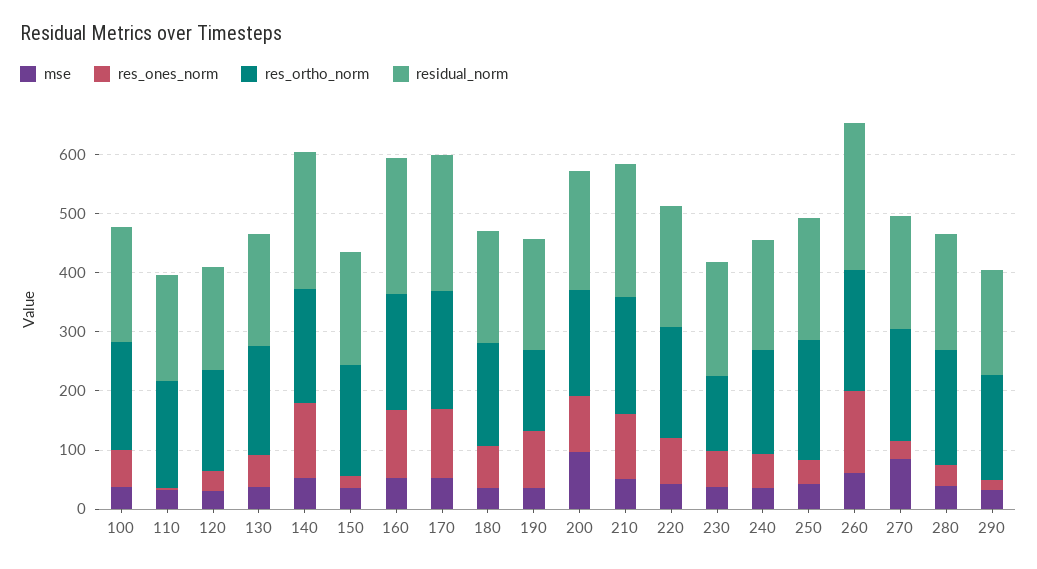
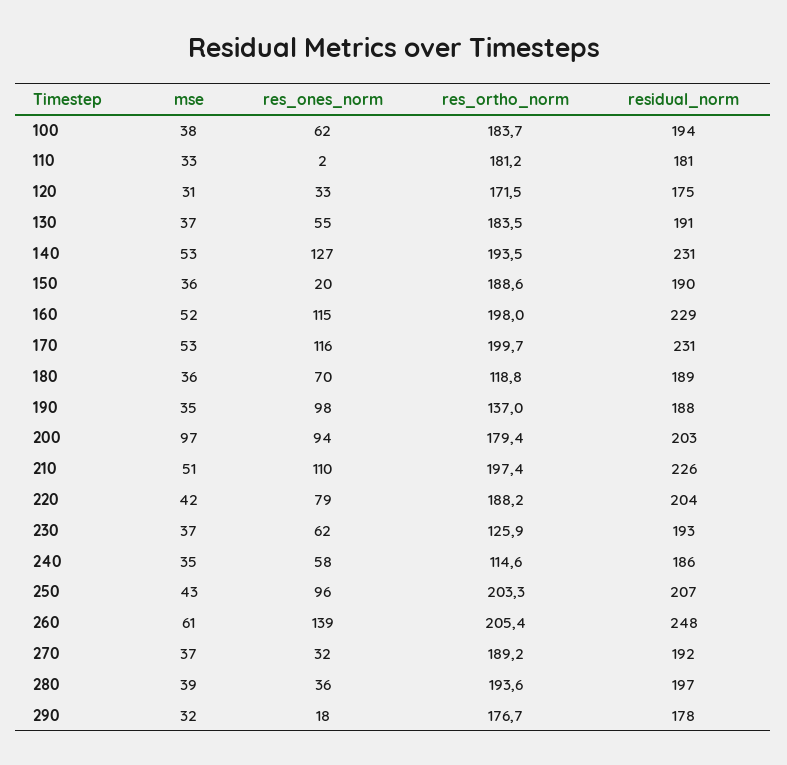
res_ortho_norm, 180: 180 -> 118.8
res_ortho_norm, 240: 180 -> 114.6
res_ones_norm, 250: 40 -> 96
mse, 270: 80 -> 37

